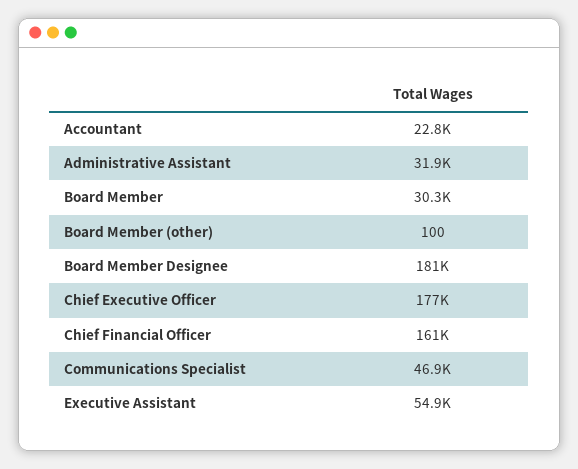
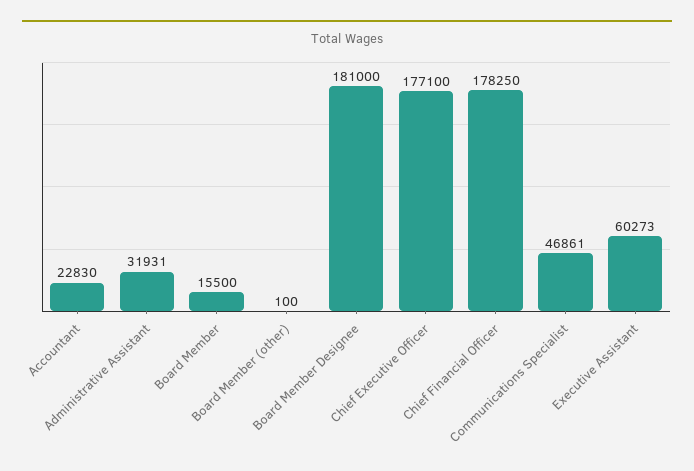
Board Member: 30300 -> 15500
Chief Financial Officer: 161000 -> 178250
Executive Assistant: 54900 -> 60273

